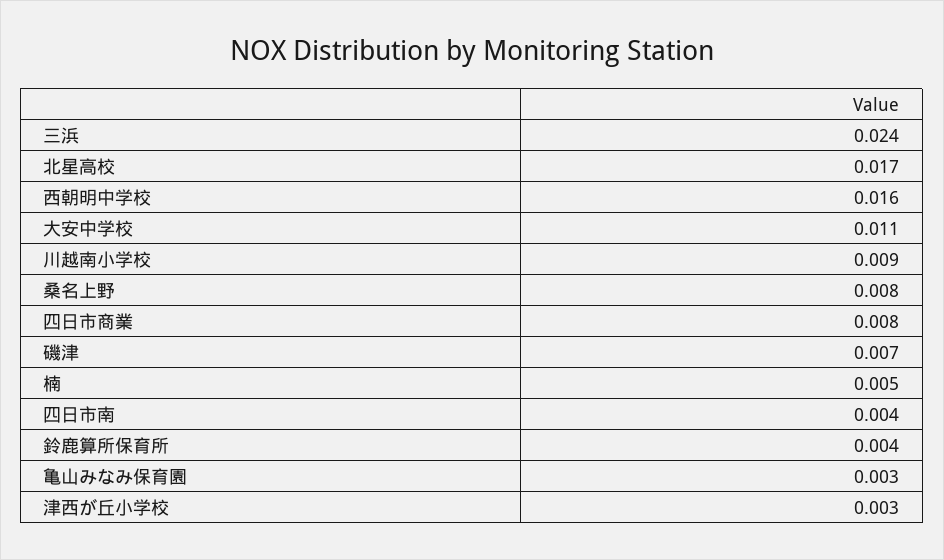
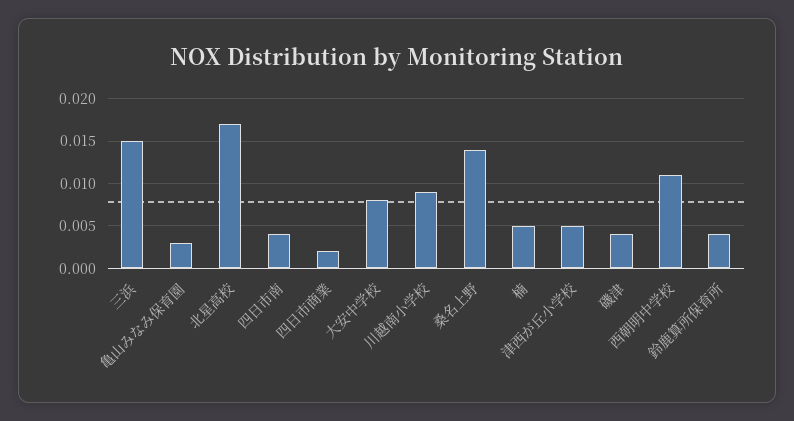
三浜: 0.024 -> 0.015
西朝明中学校: 0.016 -> 0.011
大安中学校: 0.011 -> 0.008
桑名上野: 0.008 -> 0.014
四日市商業: 0.008 -> 0.002
磯津: 0.007 -> 0.004
津西が丘小学校: 0.003 -> 0.005

